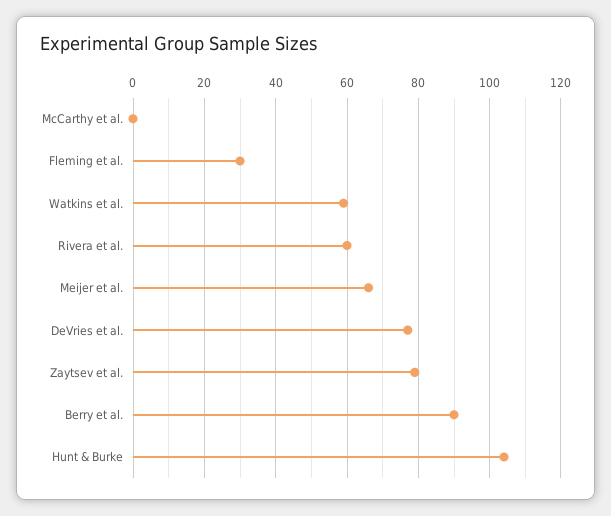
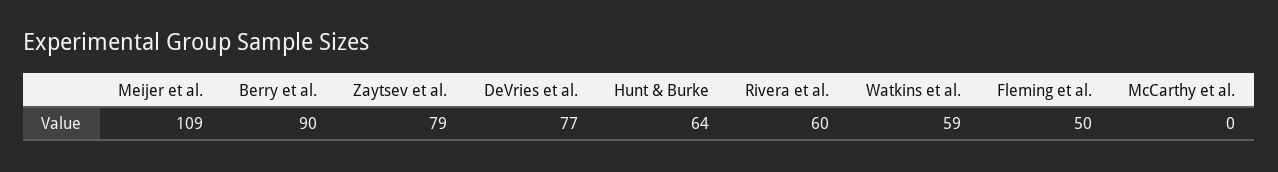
Fleming et al.: 30 -> 50
Meijer et al.: 65 -> 109
Hunt & Burke: 105 -> 64

